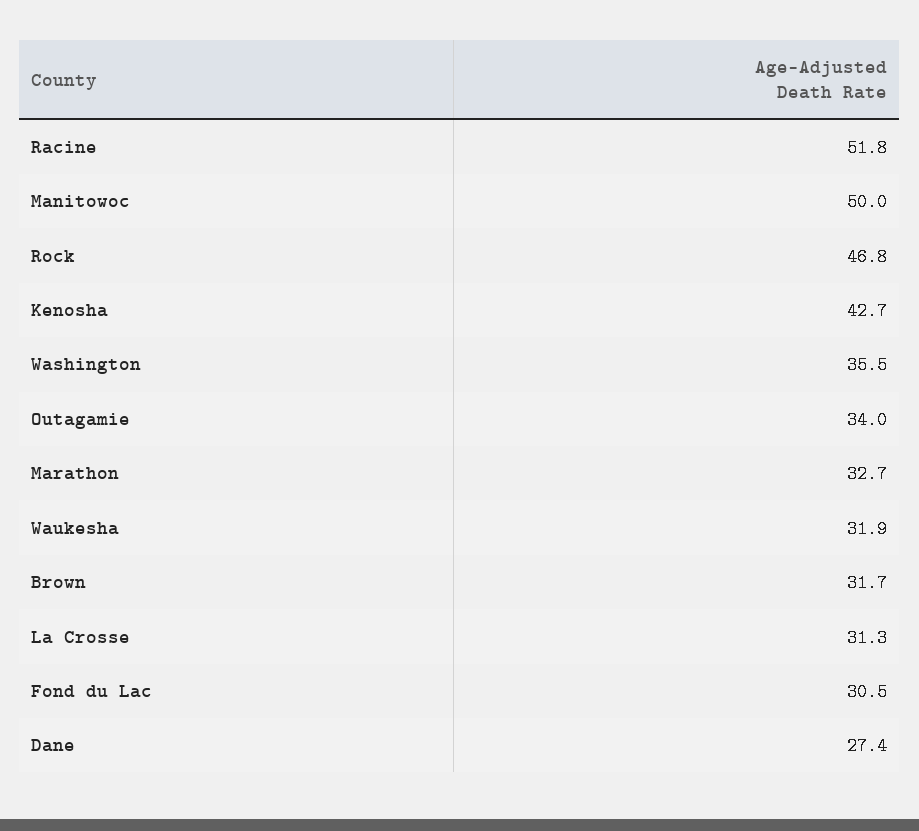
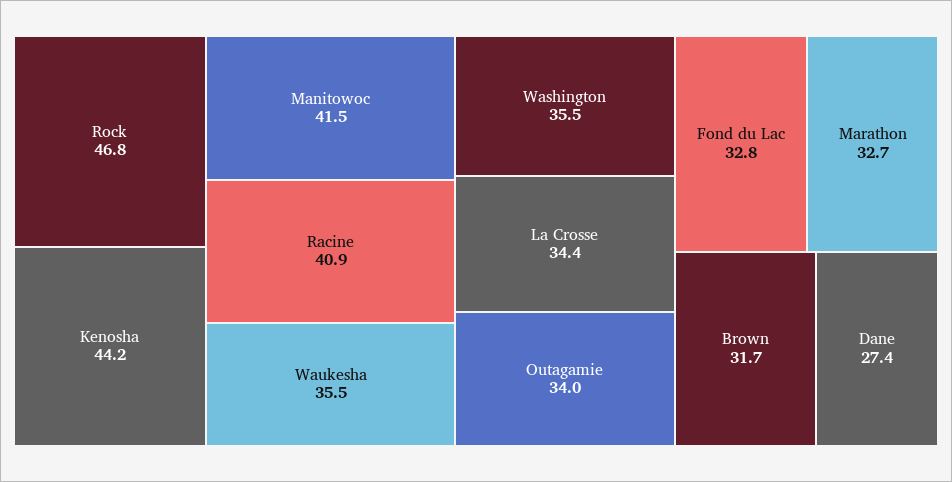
Racine: 51.8 -> 40.9
Manitowoc: 50 -> 41.5
Kenosha: 42.7 -> 44.2
Waukesha: 31.9 -> 35.5
La Crosse: 31.3 -> 34.4
Fond du Lac: 30.5 -> 32.8

